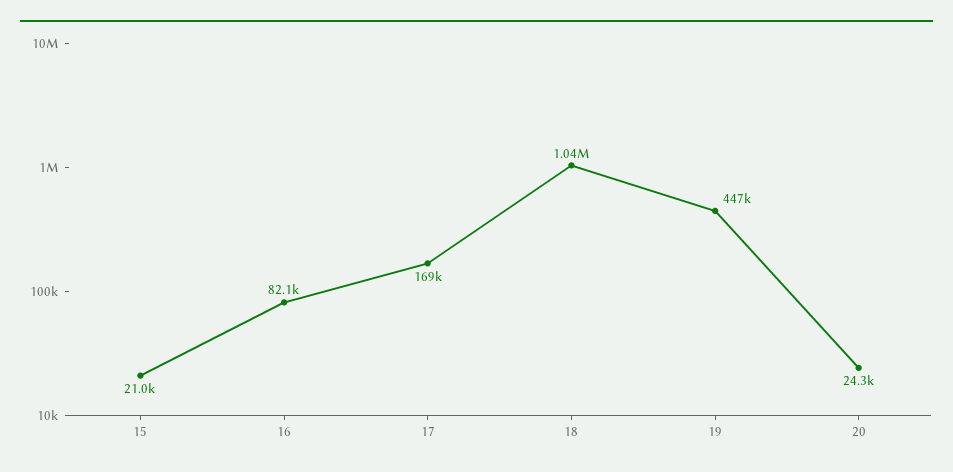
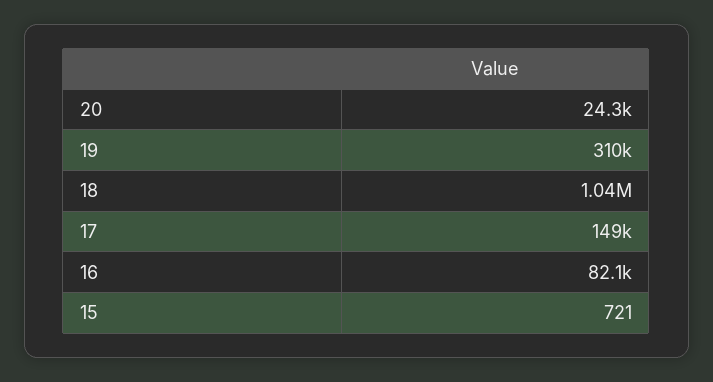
15: 21000 -> 721
17: 169000 -> 149000
19: 447000 -> 310000

